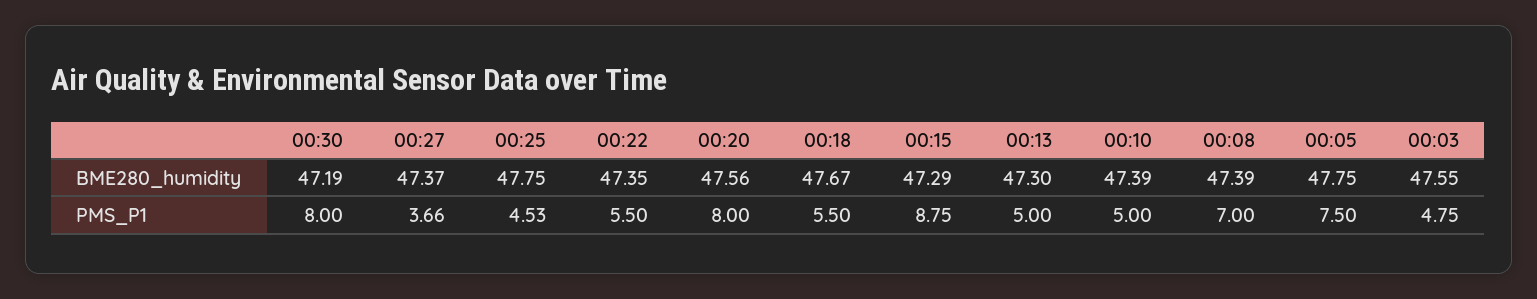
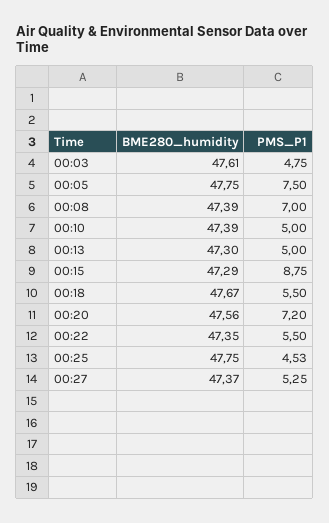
00:30, BME280_humidity: 47.19 -> none
00:03, BME280_humidity: 47.55 -> 47.61
00:30, PMS_P1: 8 -> none
00:27, PMS_P1: 3.66 -> 5.25
00:20, PMS_P1: 8 -> 7.2

